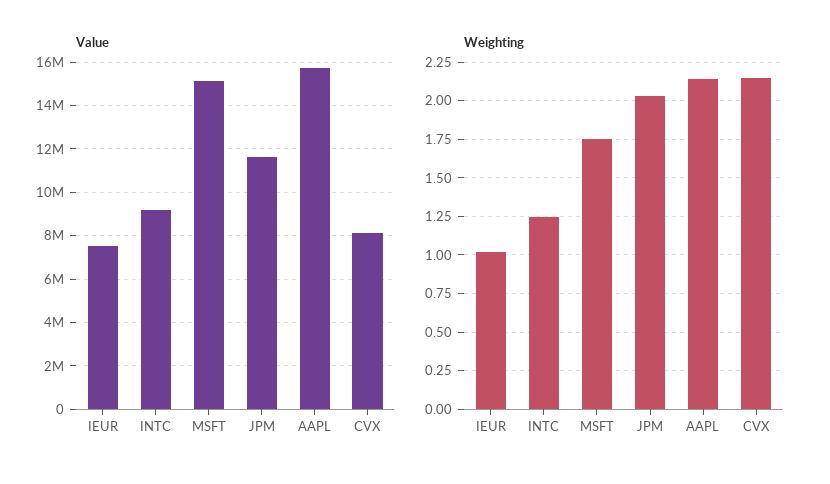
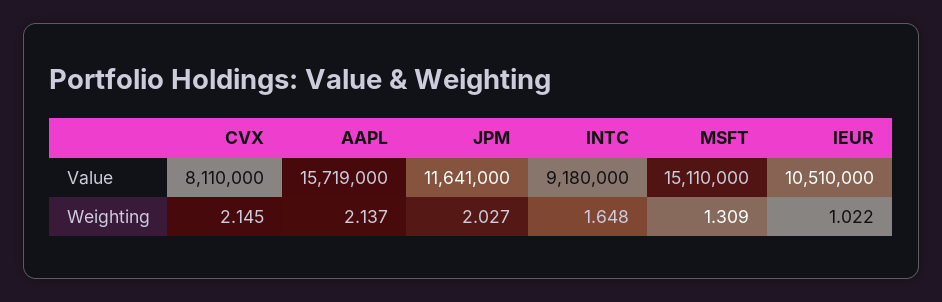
Value, IEUR: 7500000 -> 10510000
Weighting, INTC: 1.25 -> 1.648
Weighting, MSFT: 1.75 -> 1.309

